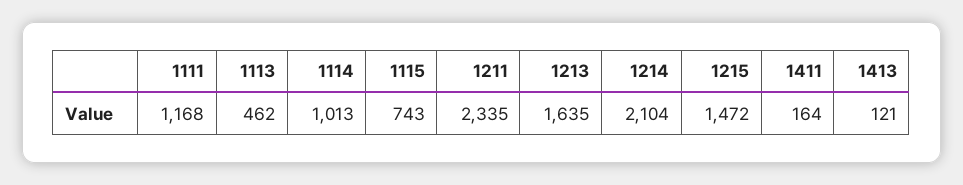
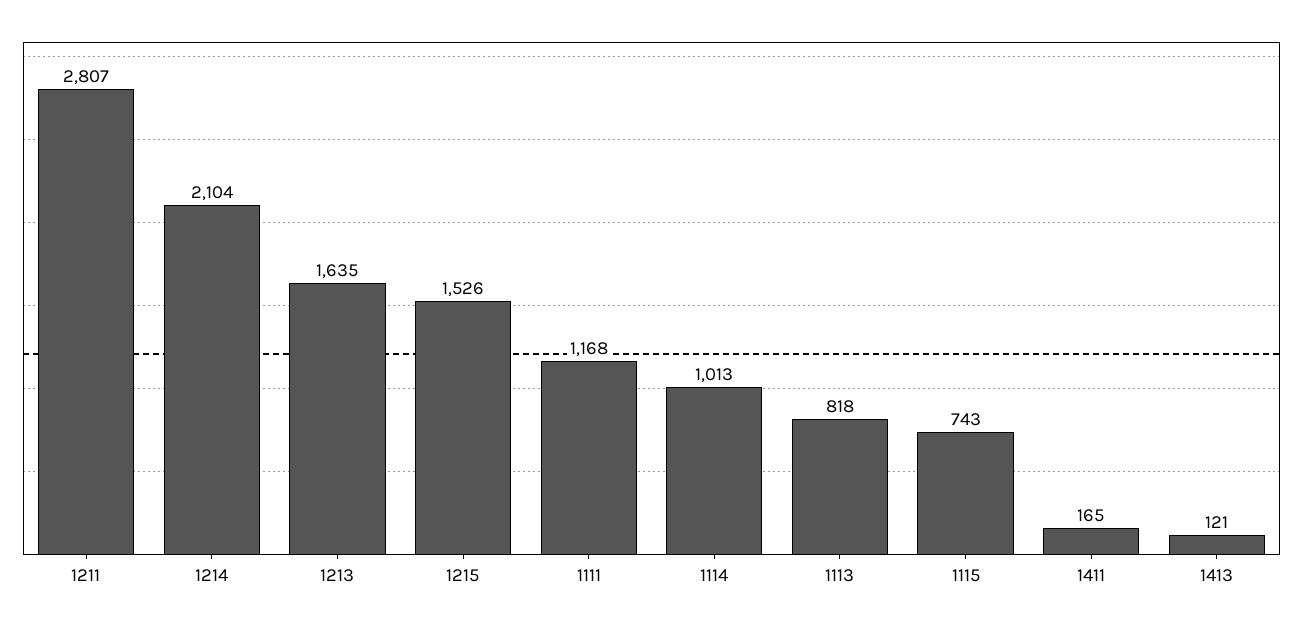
1113: 462 -> 818
1211: 2335 -> 2807
1215: 1472 -> 1526
1411: 164 -> 165

